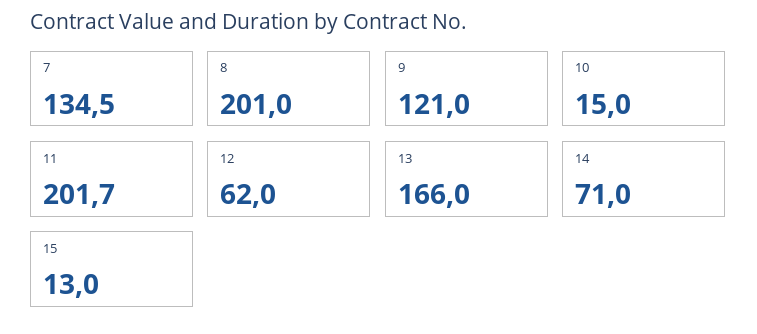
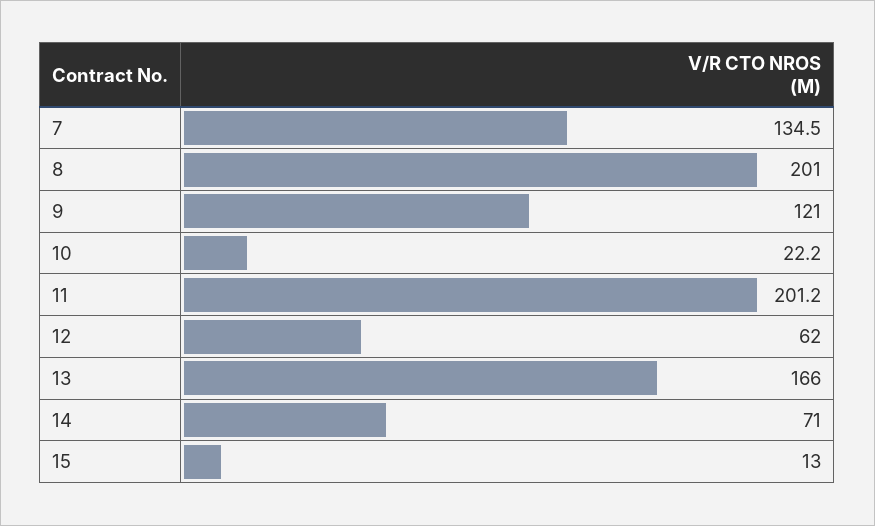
10: 15 -> 22.2
11: 201.7 -> 201.2

